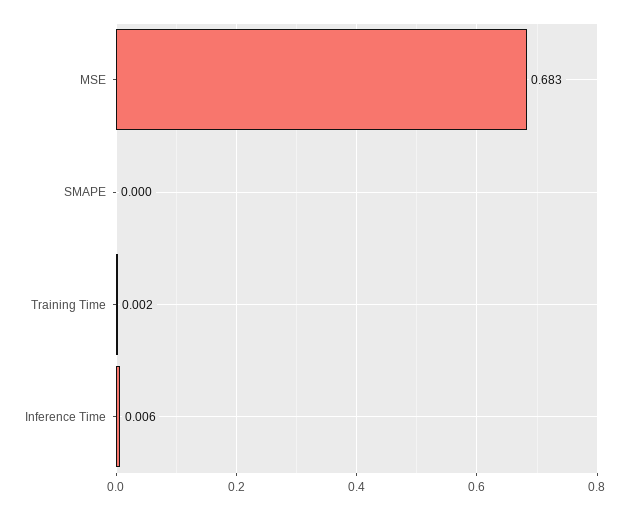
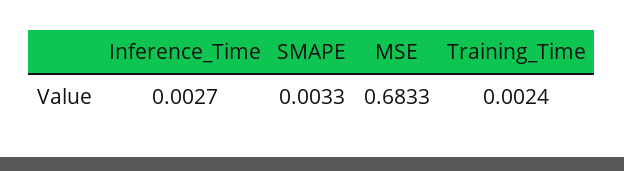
SMAPE: 0 -> 0.0033
Inference Time: 0.006 -> 0.0027

